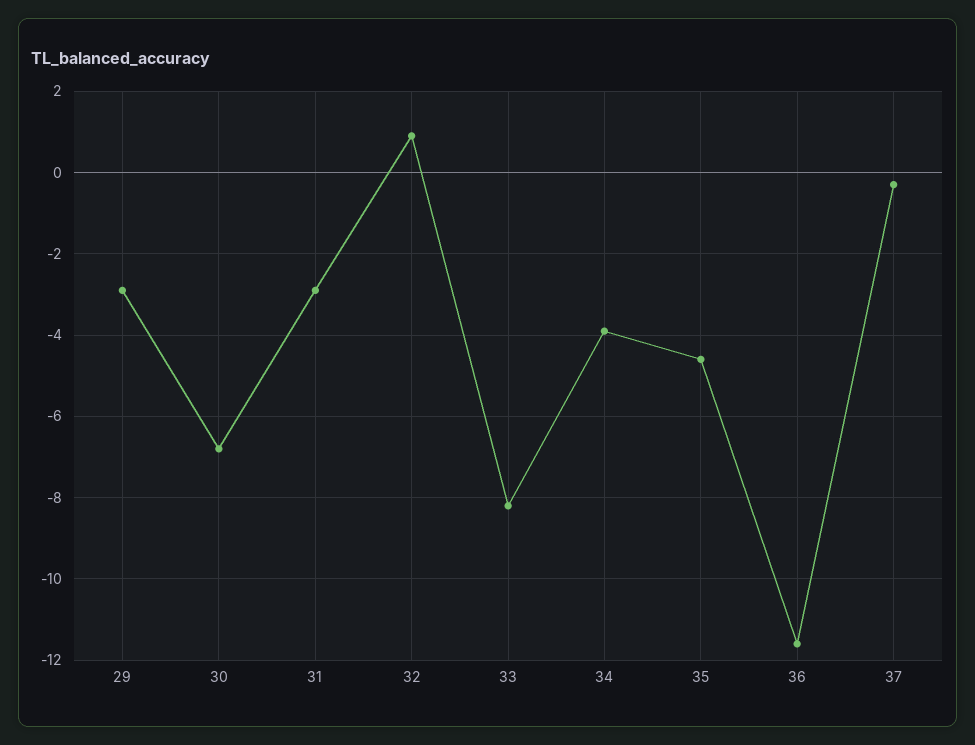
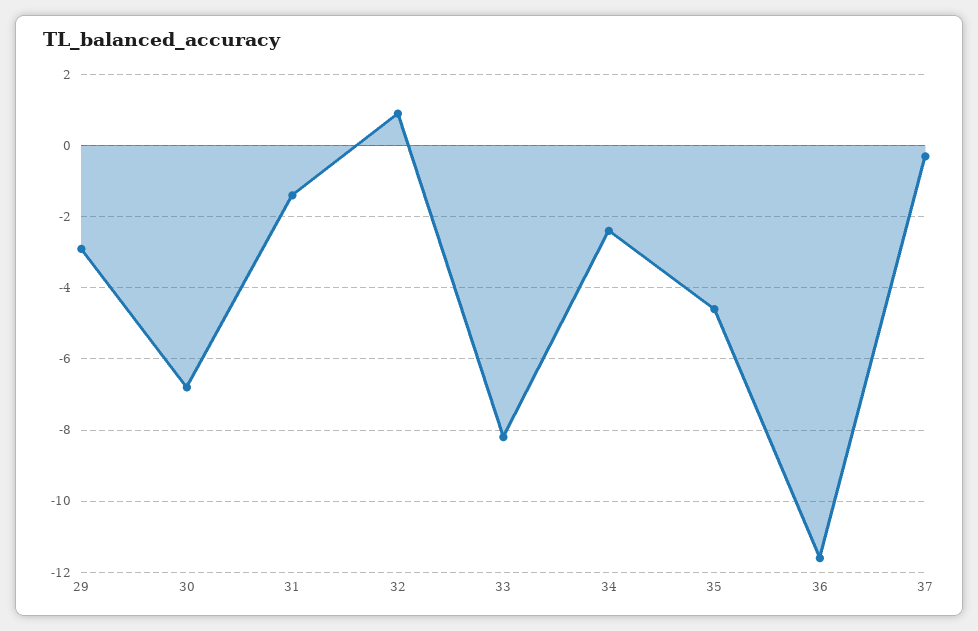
31: -3 -> -1.5
34: -4 -> -2.5

